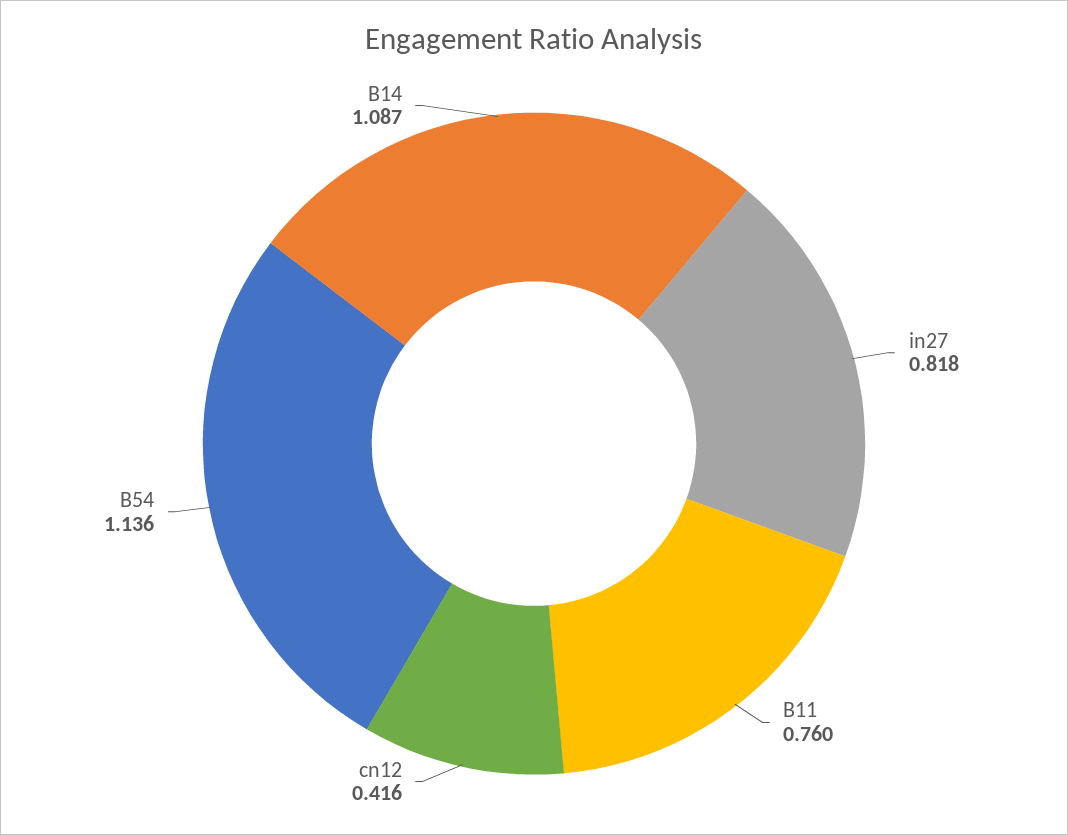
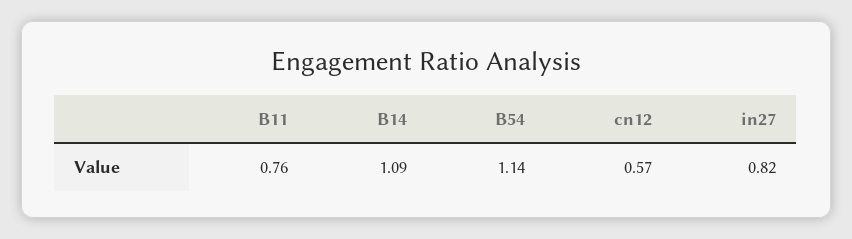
cn12: 0.416 -> 0.57

